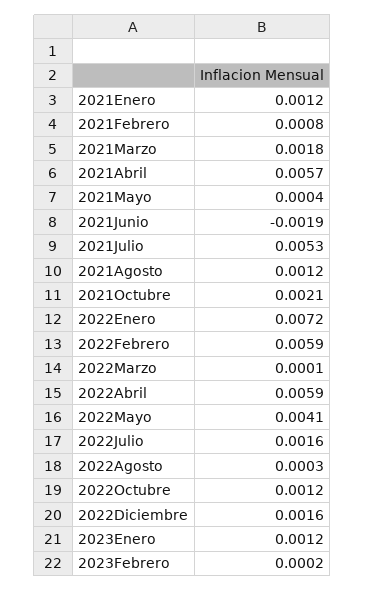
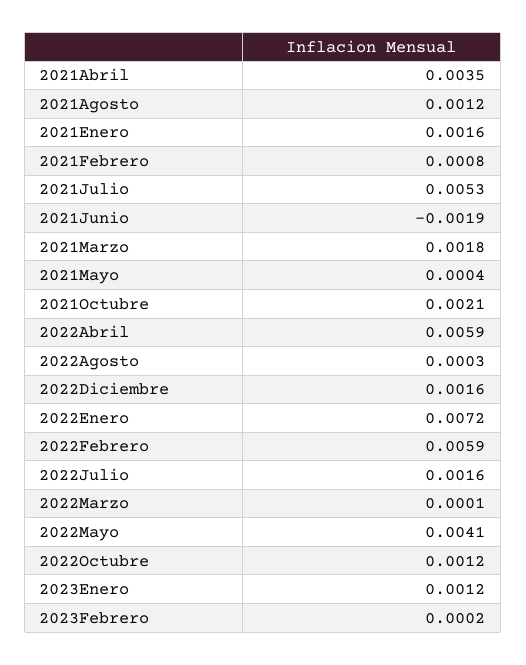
2021Enero: 0.0012 -> 0.0016
2021Abril: 0.0057 -> 0.0035

